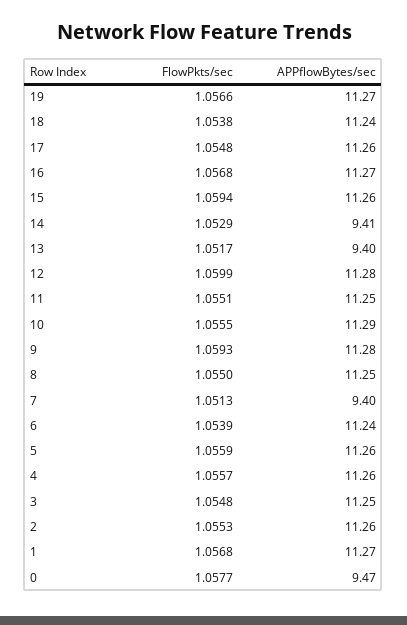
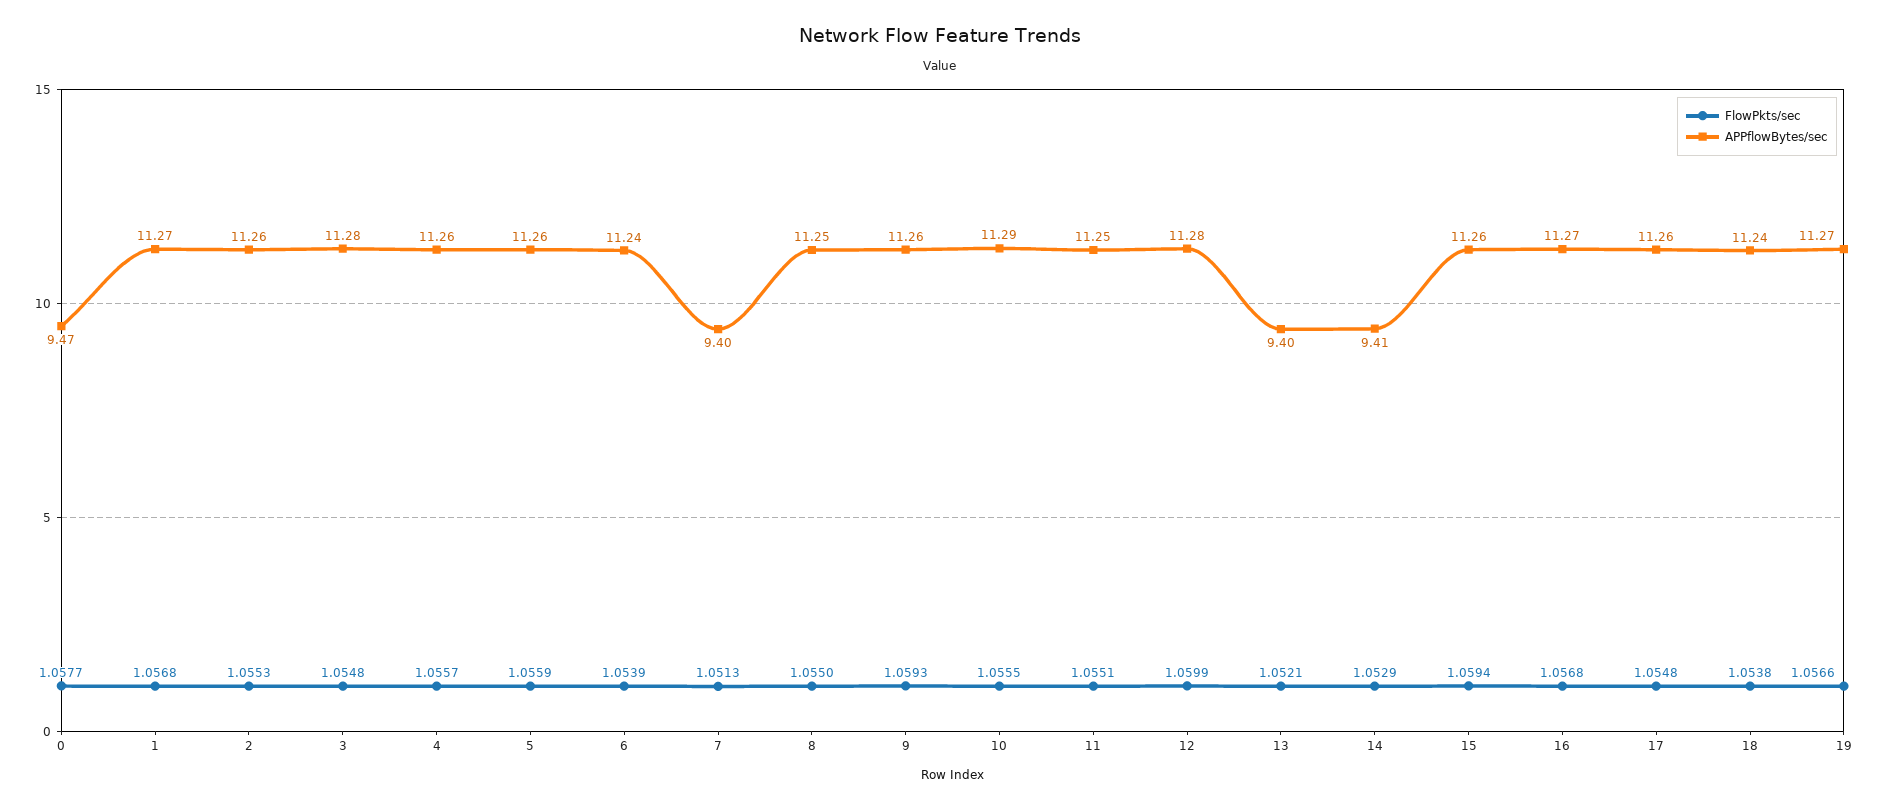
FlowPkts/sec, 13: 1.0517 -> 1.0521
APPflowBytes/sec, 9: 11.28 -> 11.26
APPflowBytes/sec, 3: 11.25 -> 11.28

